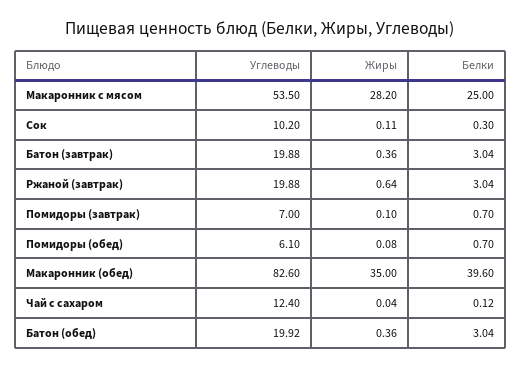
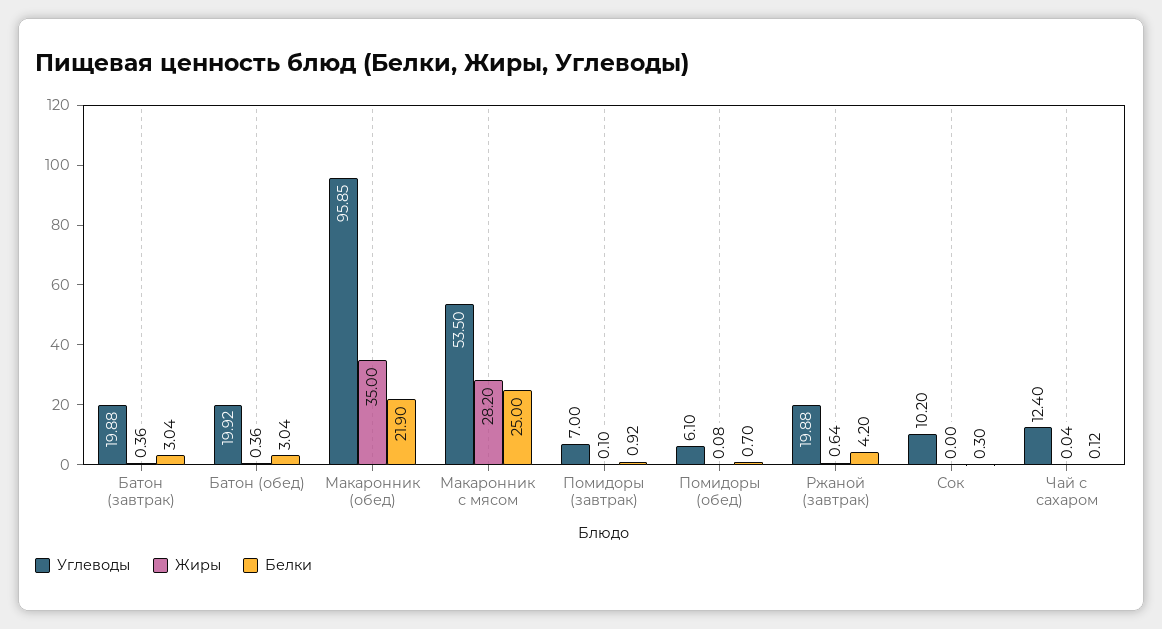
Жиры, Сок: 0.11 -> 0
Белки, Ржаной (завтрак): 3.04 -> 4.2
Белки, Помидоры (завтрак): 0.7 -> 0.92
Углеводы, Макаронник (обед): 82.6 -> 95.85
Белки, Макаронник (обед): 39.6 -> 21.9

